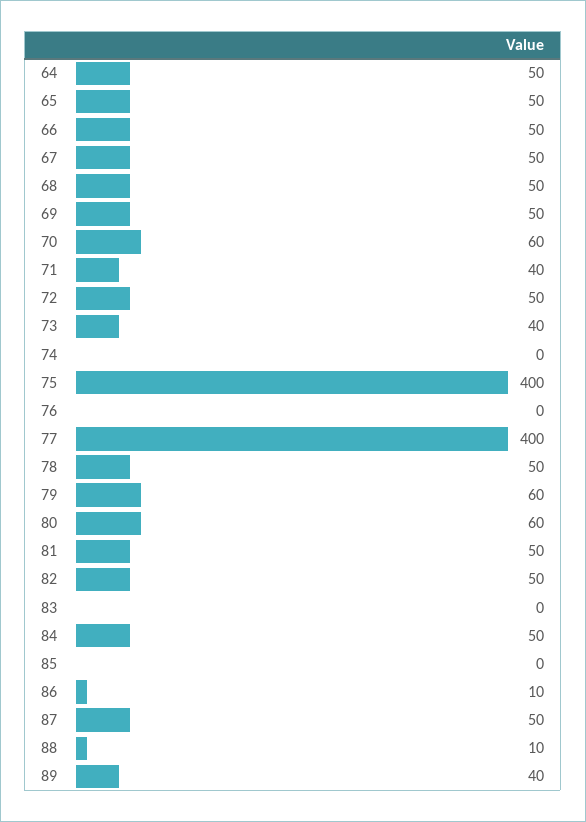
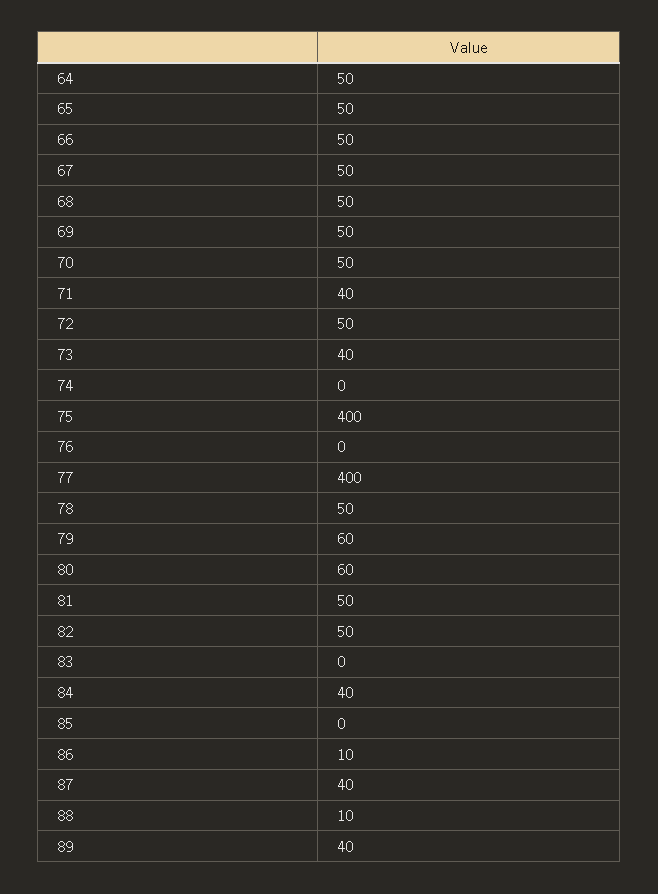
70: 60 -> 50
84: 50 -> 40
87: 50 -> 40

